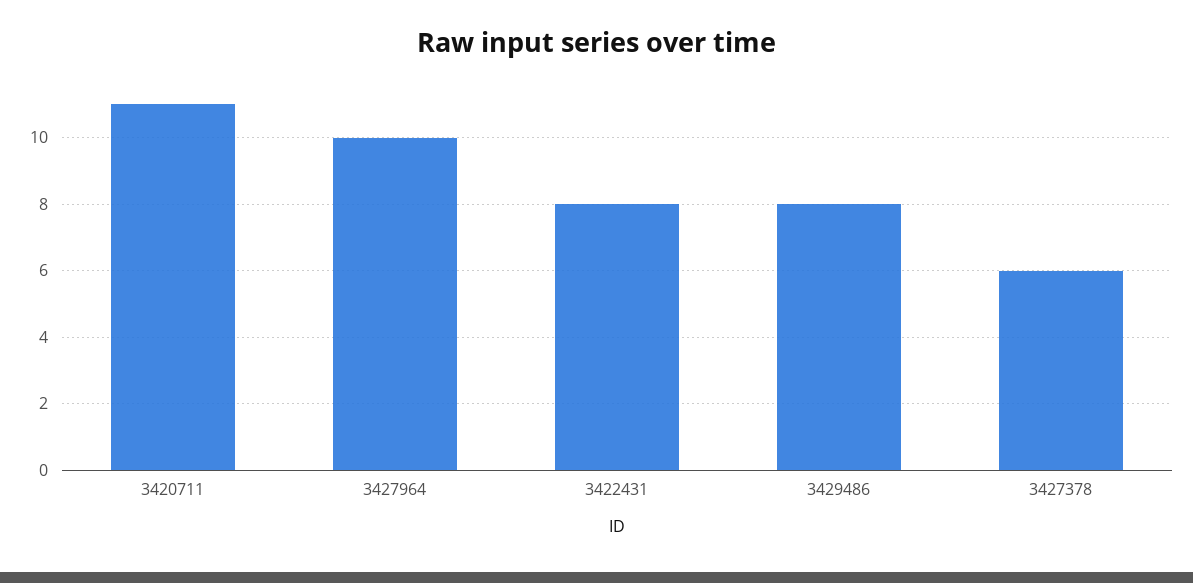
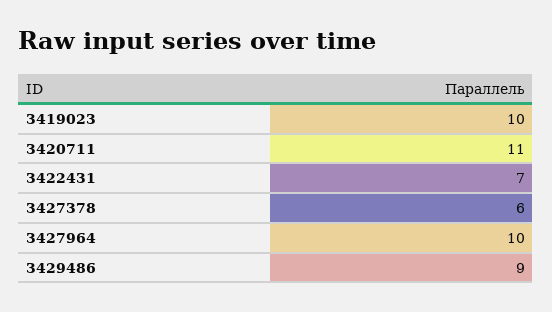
3422431: 8 -> 7
3429486: 8 -> 9
3419023: none -> 10

